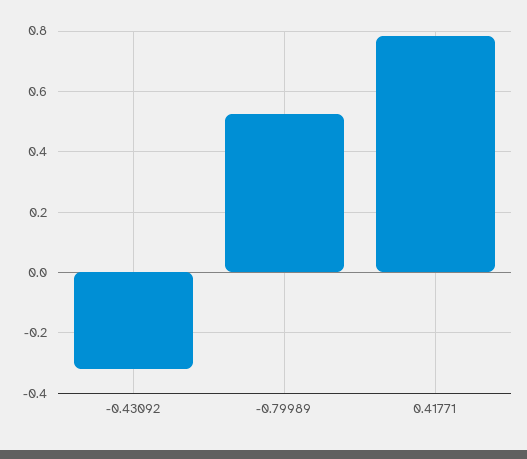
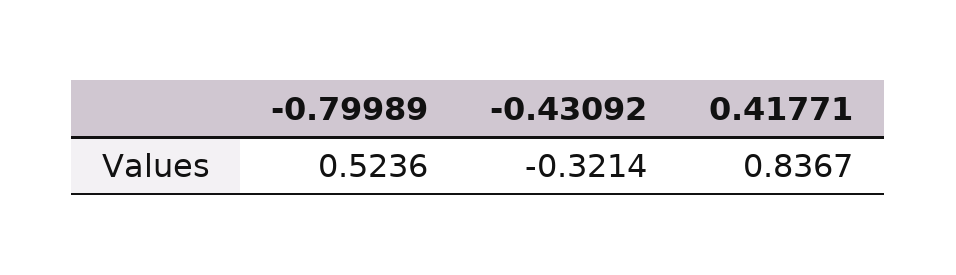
0.41771: 0.78 -> 0.8367

